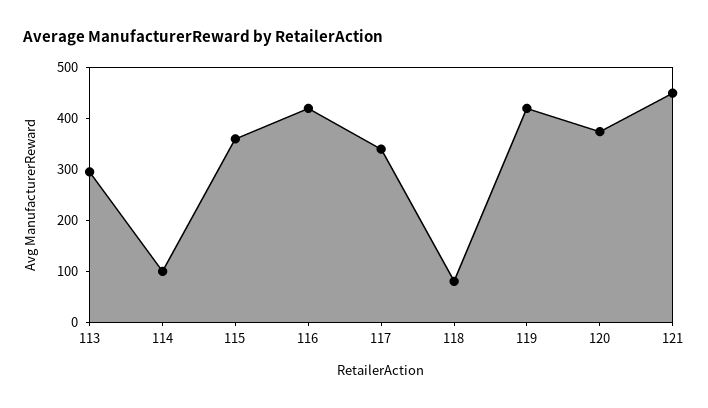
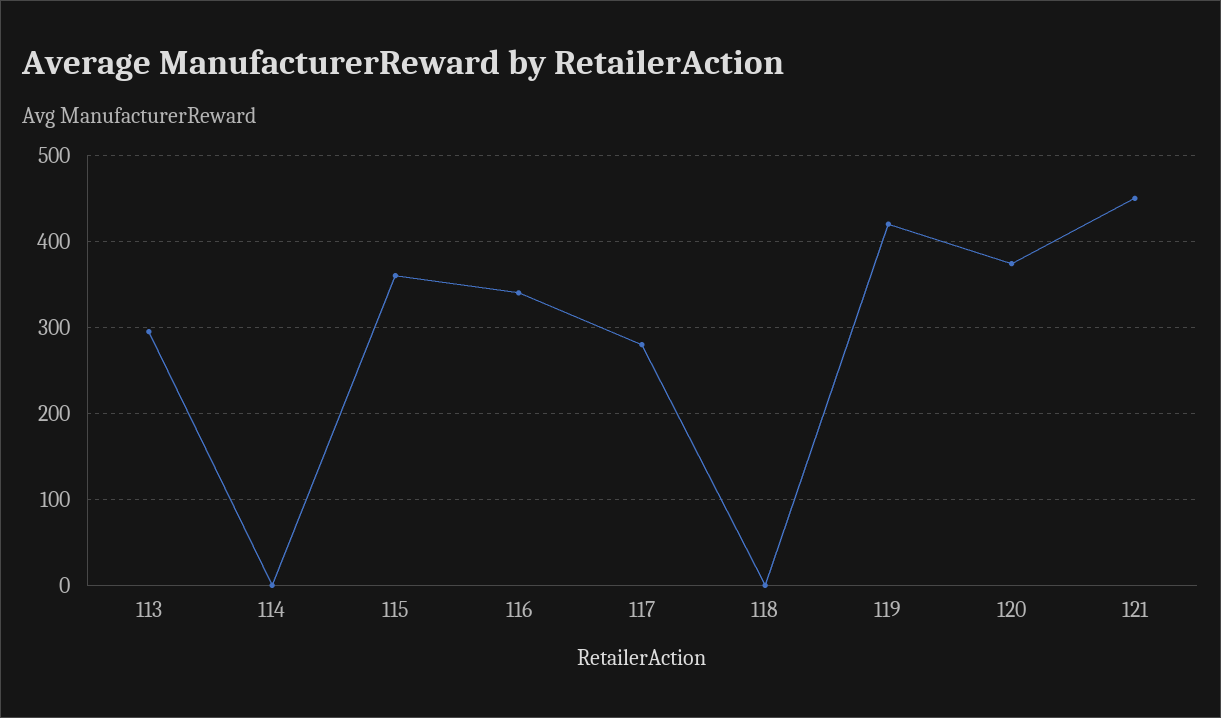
114: 100 -> 0
116: 420 -> 340
117: 340 -> 280
118: 80 -> 0

